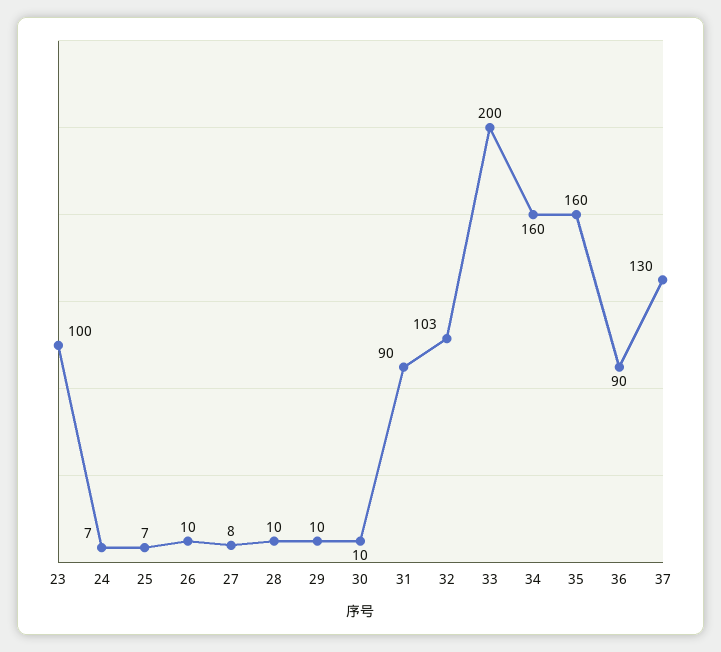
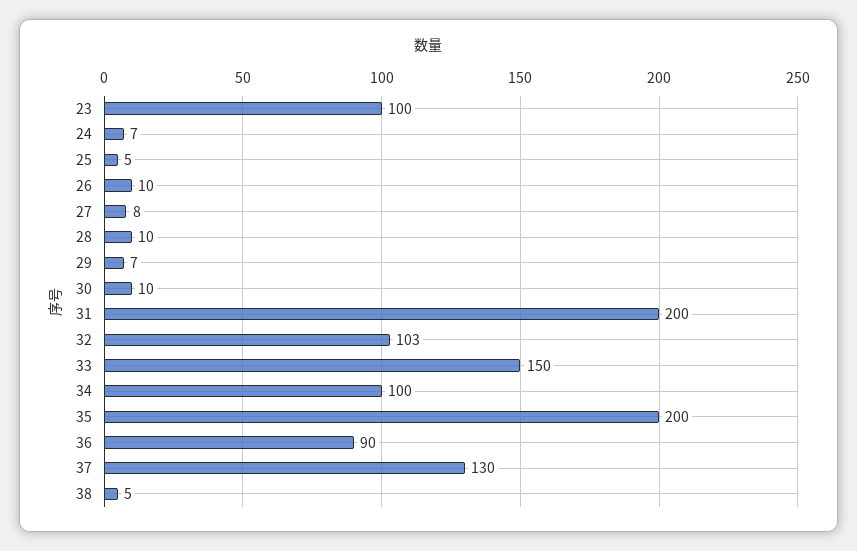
25: 7 -> 5
29: 10 -> 7
31: 90 -> 200
33: 200 -> 150
34: 160 -> 100
35: 160 -> 200
38: none -> 5

